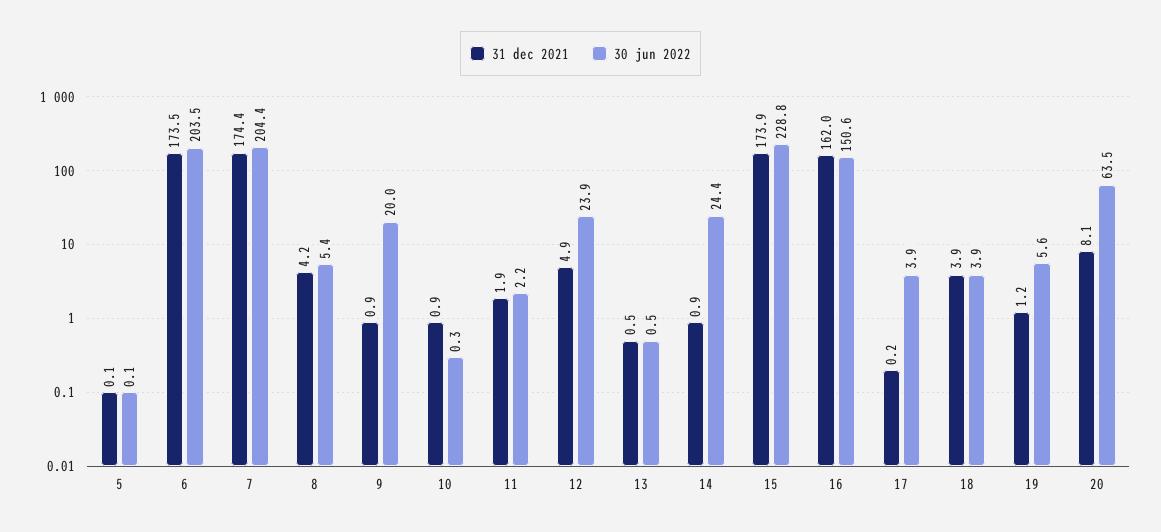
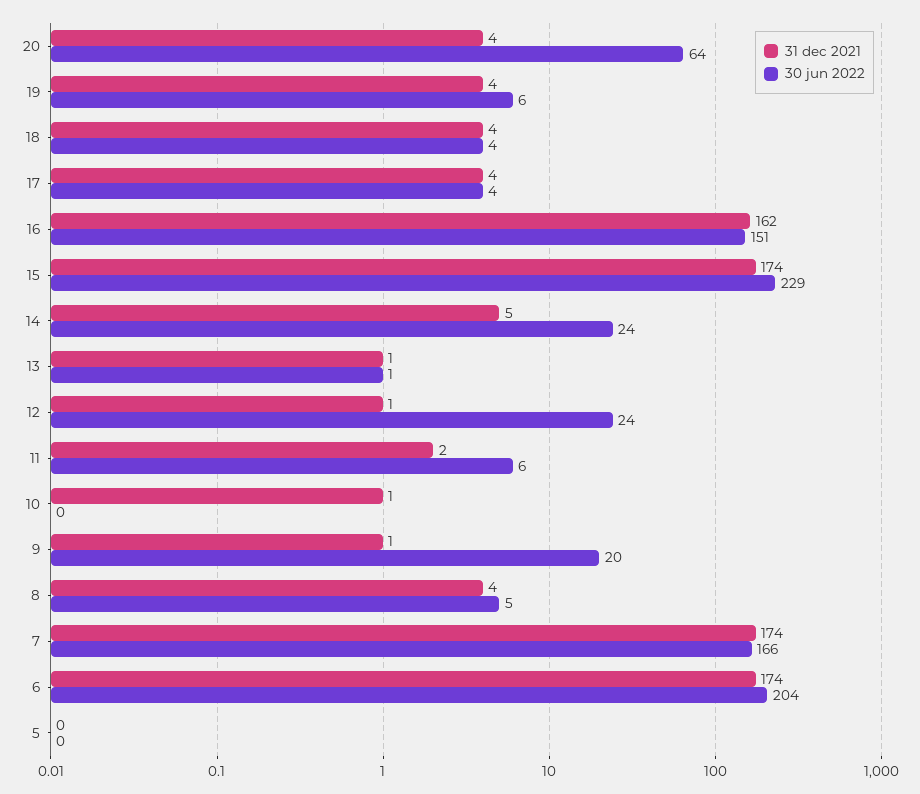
30 jun 2022, 7: 204.4 -> 166
30 jun 2022, 11: 2.2 -> 6
31 dec 2021, 12: 4.9 -> 1
31 dec 2021, 14: 0.9 -> 5
31 dec 2021, 17: 0.2 -> 4
31 dec 2021, 19: 1.2 -> 4
31 dec 2021, 20: 8.1 -> 4

